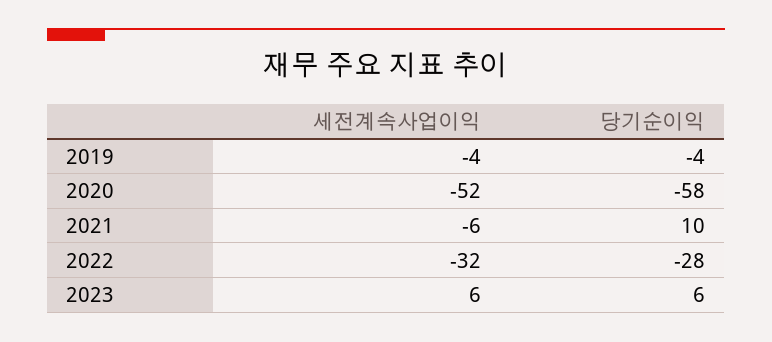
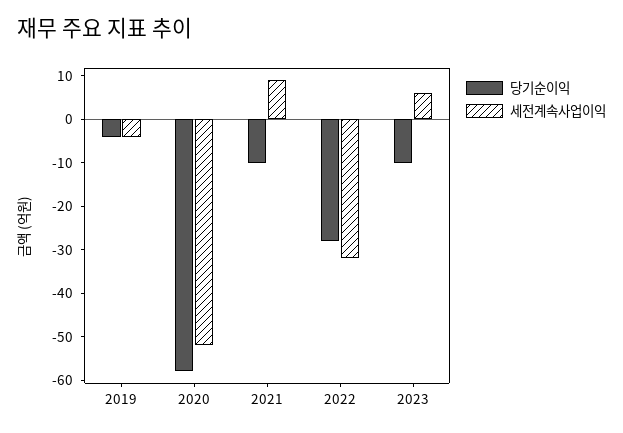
세전계속사업이익, 2021: -6 -> 10
당기순이익, 2021: 10 -> -10
당기순이익, 2023: 6 -> -10

